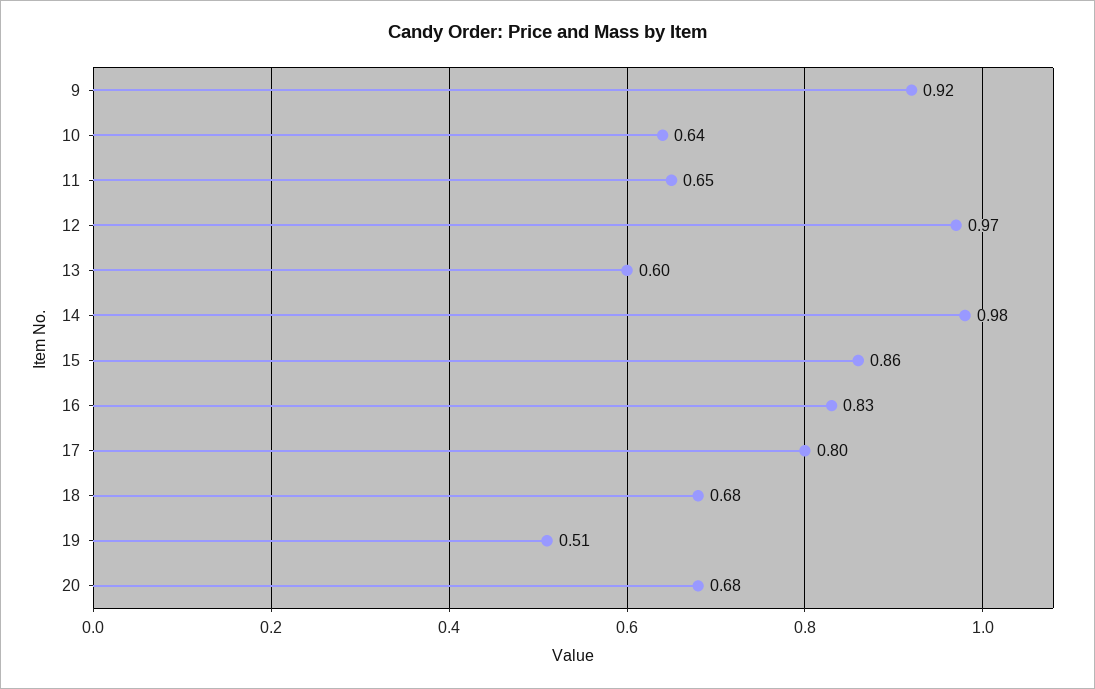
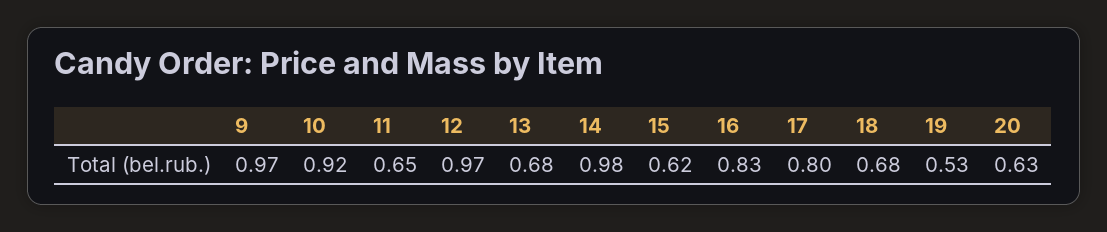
9: 0.92 -> 0.97
10: 0.64 -> 0.92
13: 0.6 -> 0.68
15: 0.86 -> 0.62
19: 0.51 -> 0.53
20: 0.68 -> 0.63

